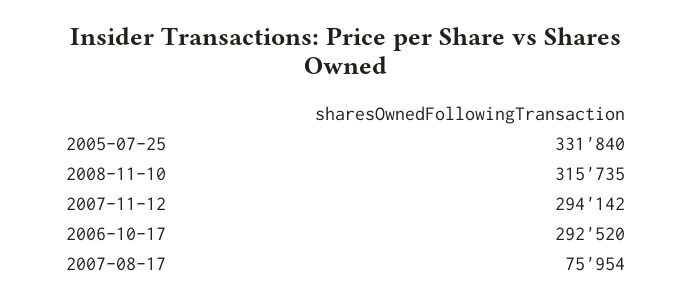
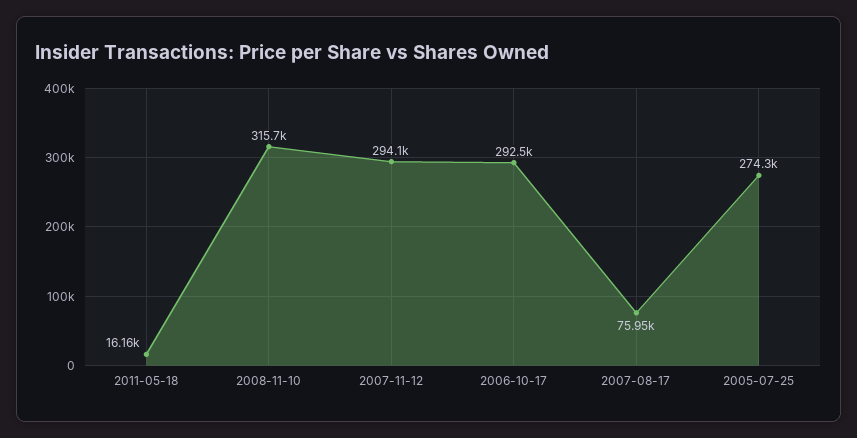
2005-07-25: 331840 -> 274300
2011-05-18: none -> 16160

